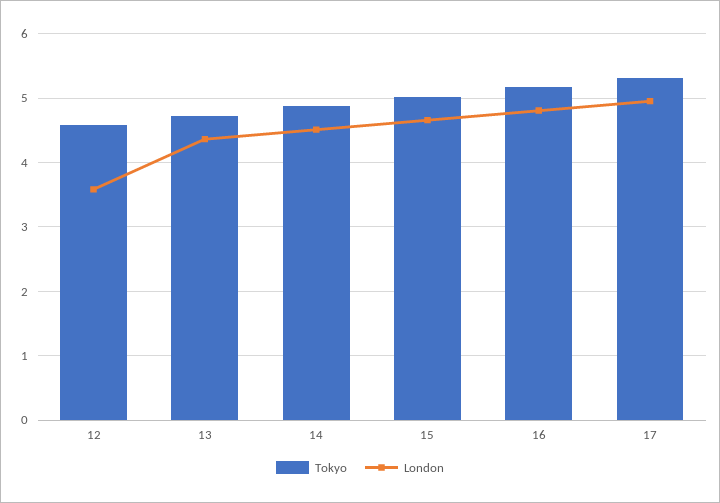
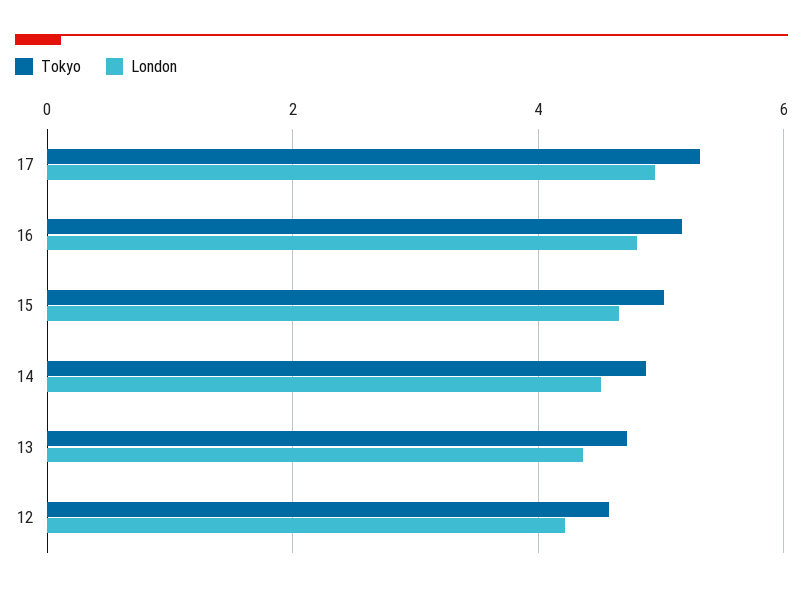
London, 12: 3.6 -> 4.2

